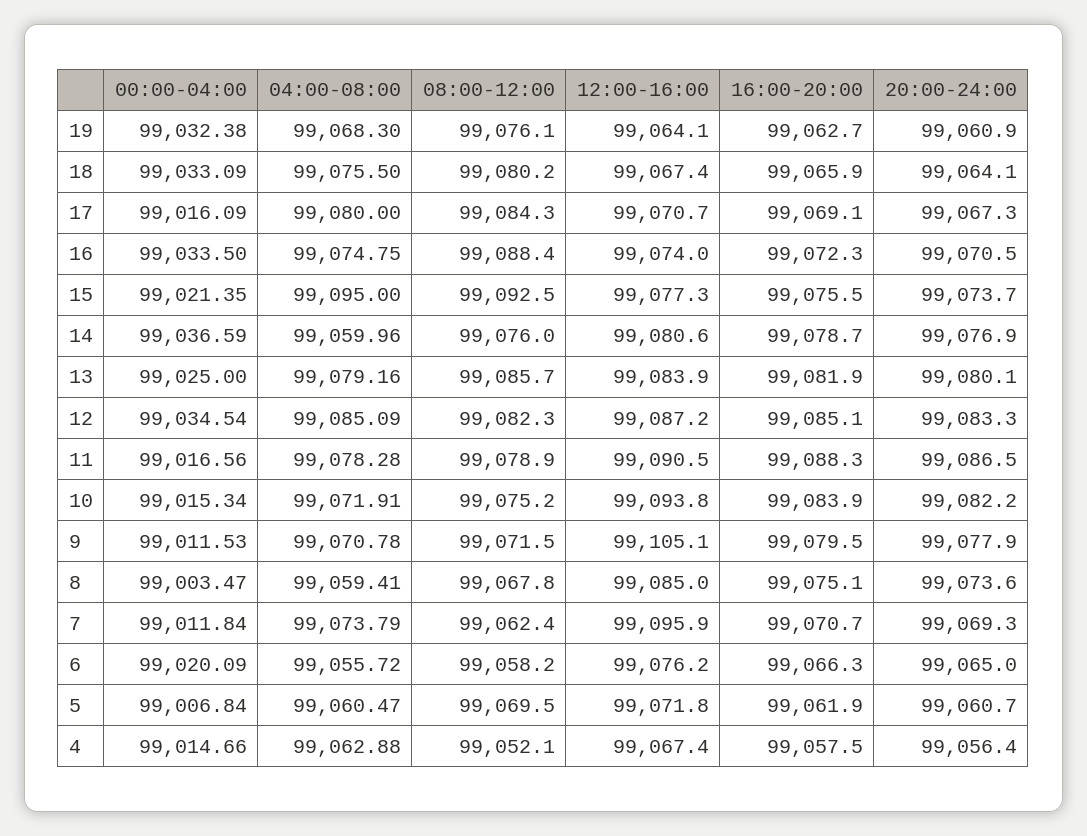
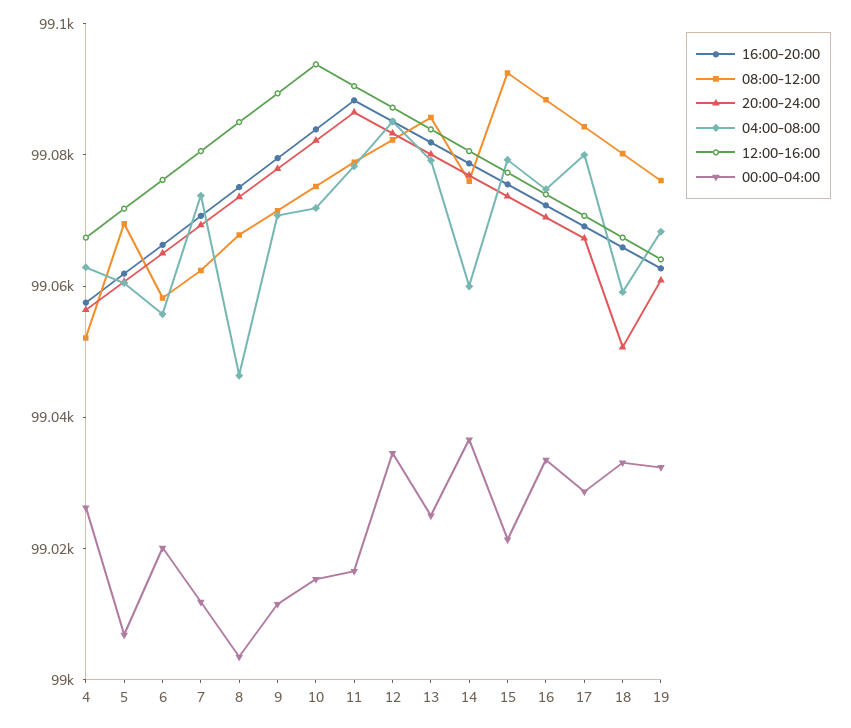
04:00-08:00, 18: 99075.5 -> 99060
20:00-24:00, 18: 99064.1 -> 99050
00:00-04:00, 17: 99016.09 -> 99030
04:00-08:00, 15: 99095 -> 99080
12:00-16:00, 9: 99105.1 -> 99090
04:00-08:00, 8: 99059.41 -> 99045
12:00-16:00, 7: 99095.9 -> 99080
00:00-04:00, 4: 99014.66 -> 99025

